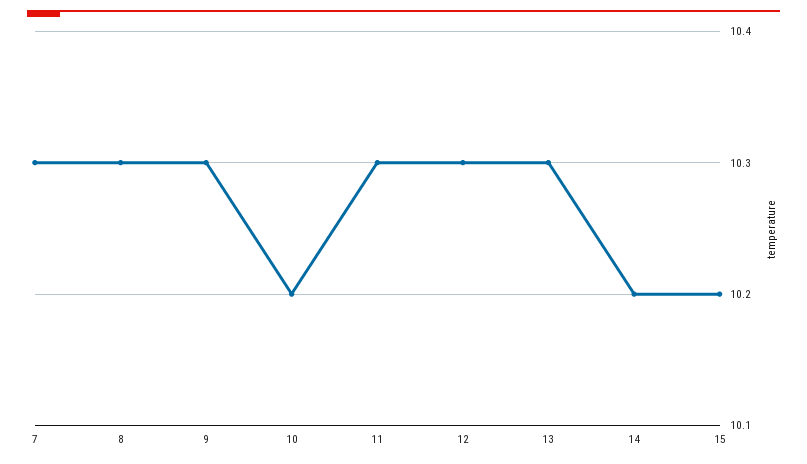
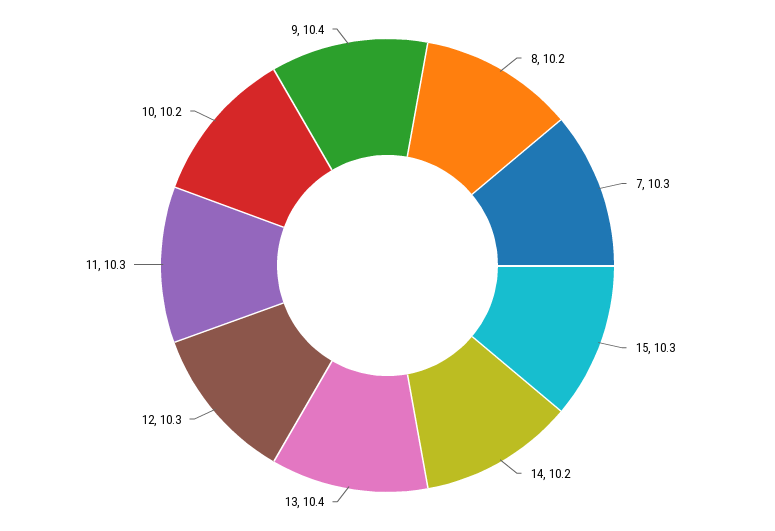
8: 10.3 -> 10.2
9: 10.3 -> 10.4
13: 10.3 -> 10.4
15: 10.2 -> 10.3

